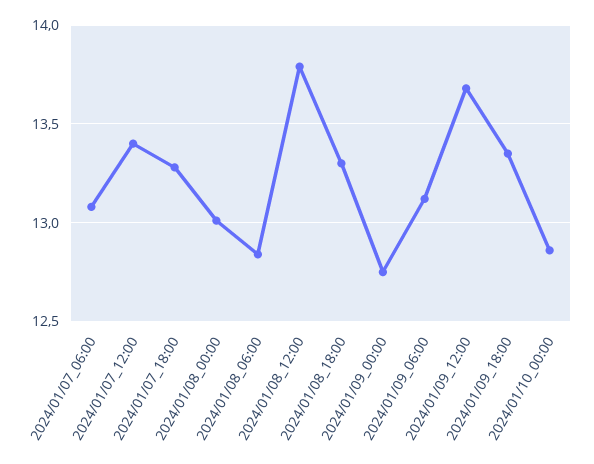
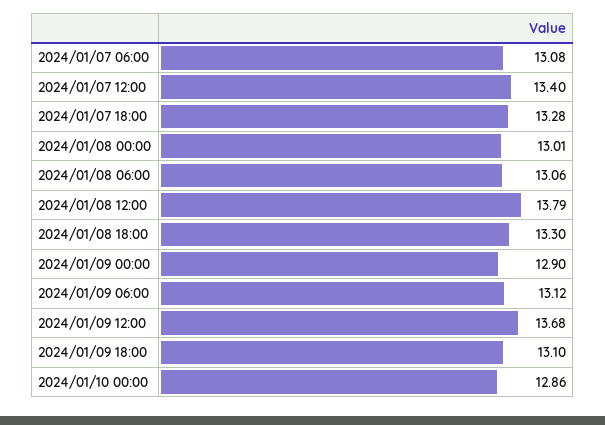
2024/01/08_06:00: 12.85 -> 13.06
2024/01/09_00:00: 12.75 -> 12.9
2024/01/09_18:00: 13.35 -> 13.1

